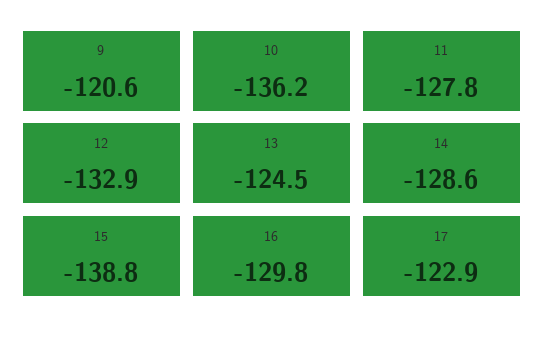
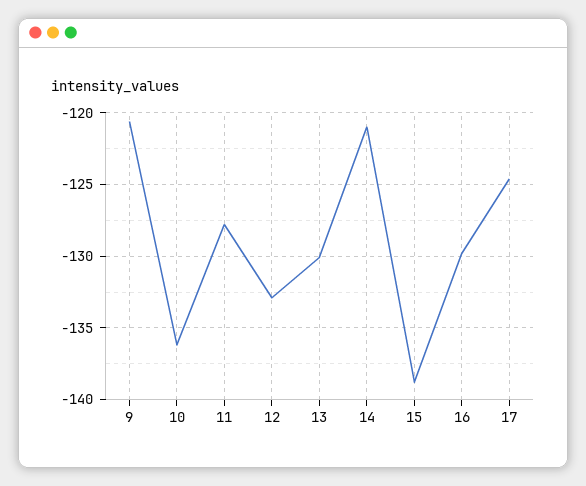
13: -124.5 -> -130
14: -128.6 -> -121
17: -122.9 -> -124.5

